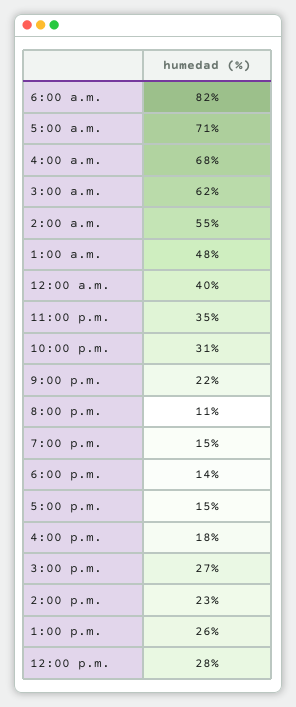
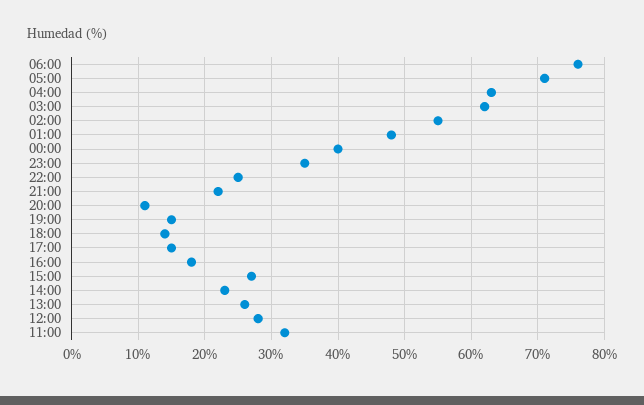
6:00 a.m.: 82 -> 76
4:00 a.m.: 68 -> 63
10:00 p.m.: 31 -> 25
11:00: none -> 32

